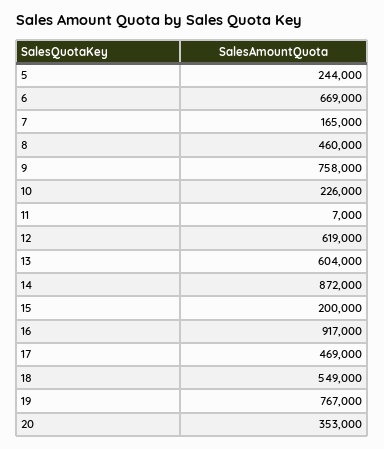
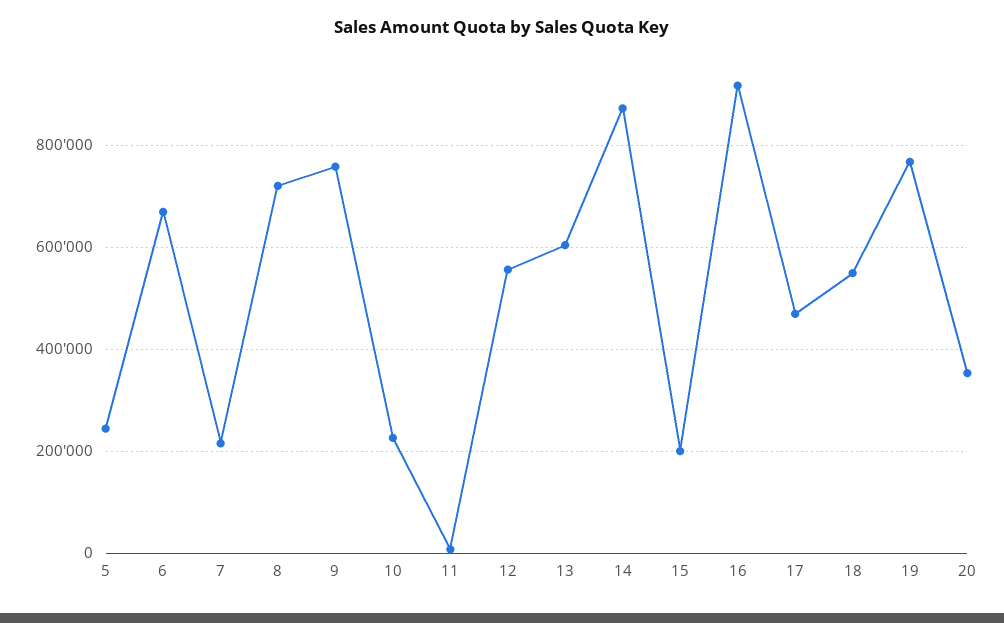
7: 165000 -> 220000
8: 460000 -> 720000
12: 619000 -> 560000

